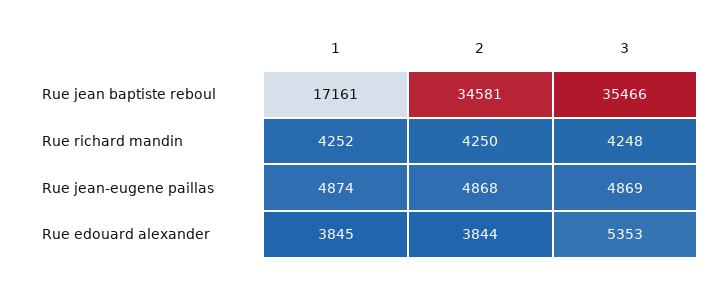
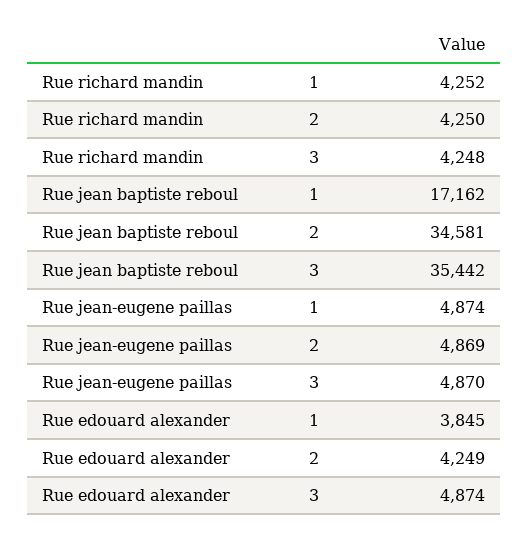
1, Rue jean baptiste reboul: 17161 -> 17162
3, Rue jean baptiste reboul: 35466 -> 35442
2, Rue jean-eugene paillas: 4868 -> 4869
3, Rue jean-eugene paillas: 4869 -> 4870
2, Rue edouard alexander: 3844 -> 4249
3, Rue edouard alexander: 5353 -> 4874

